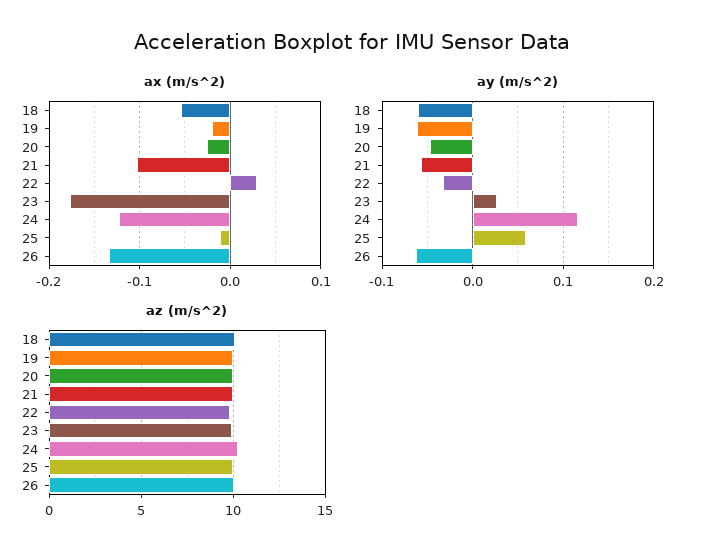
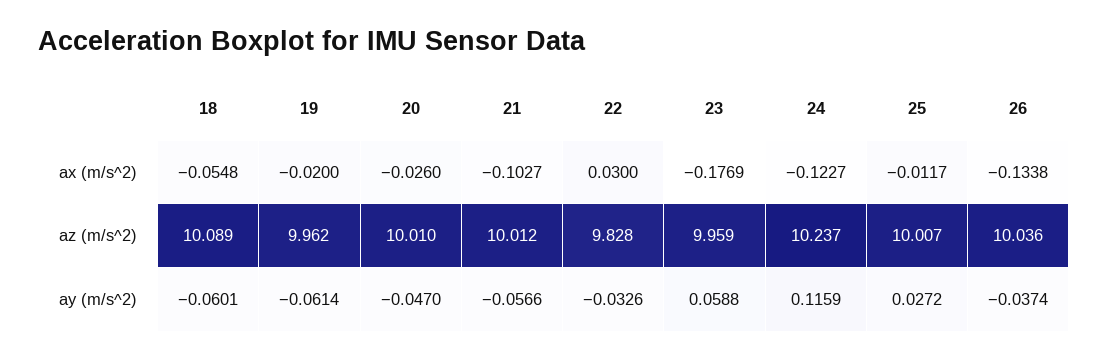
ay (m/s^2), 23: 0.03 -> 0.0588
ay (m/s^2), 25: 0.06 -> 0.0272
ay (m/s^2), 26: -0.06 -> -0.0374

